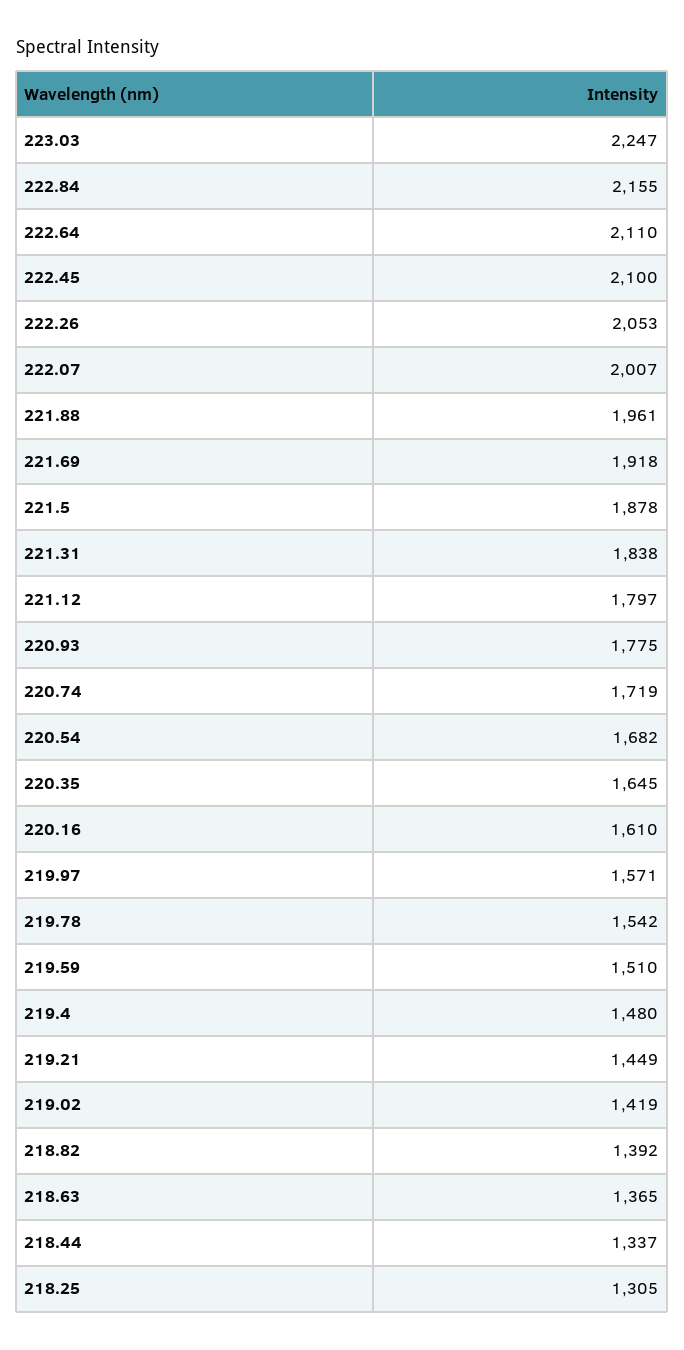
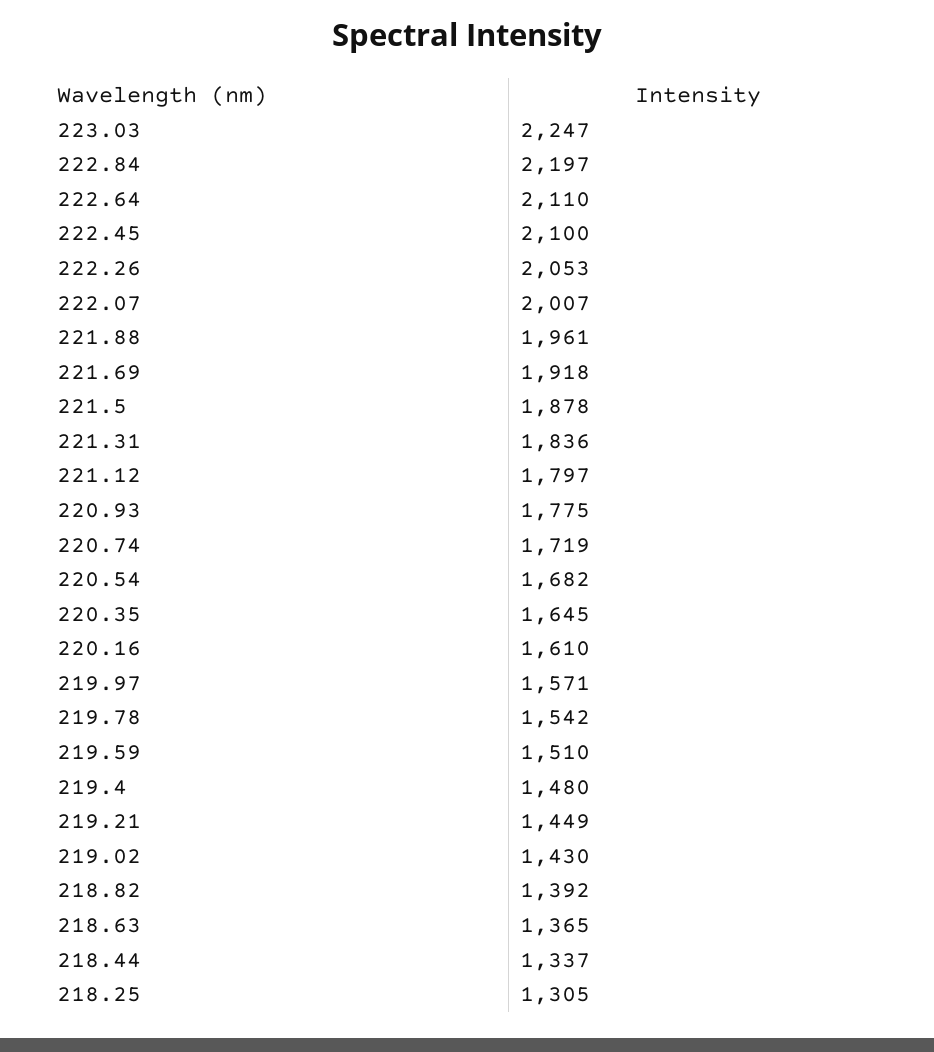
222.84: 2155 -> 2197
221.31: 1838 -> 1836
219.02: 1419 -> 1430

